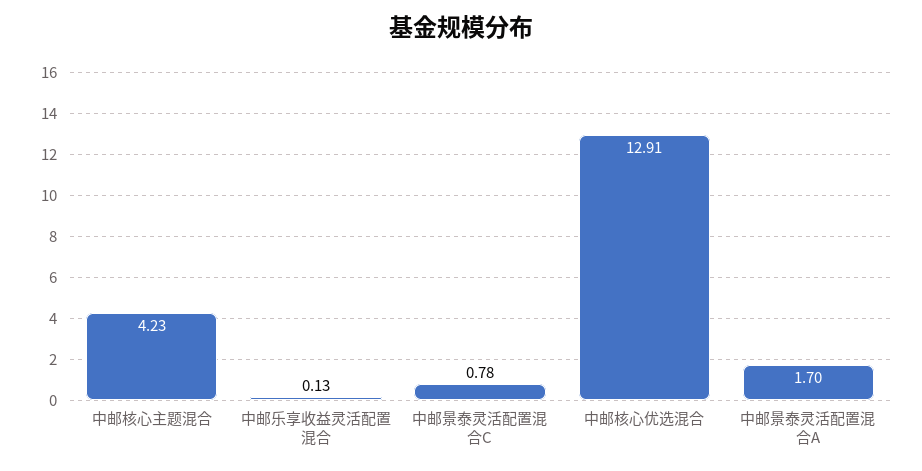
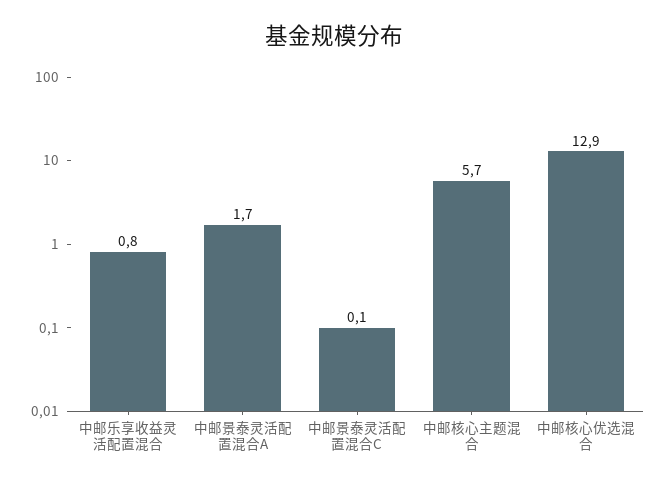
中邮核心主题混合: 4.23 -> 5.7
中邮乐享收益灵活配置混合: 0.13 -> 0.8
中邮景泰灵活配置混合C: 0.78 -> 0.1

